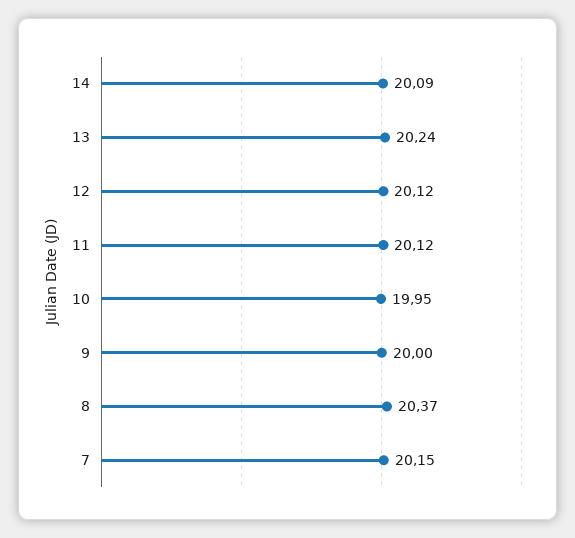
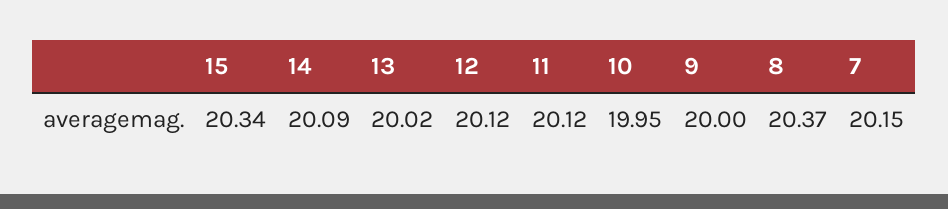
13: 20.24 -> 20.02
15: none -> 20.34

